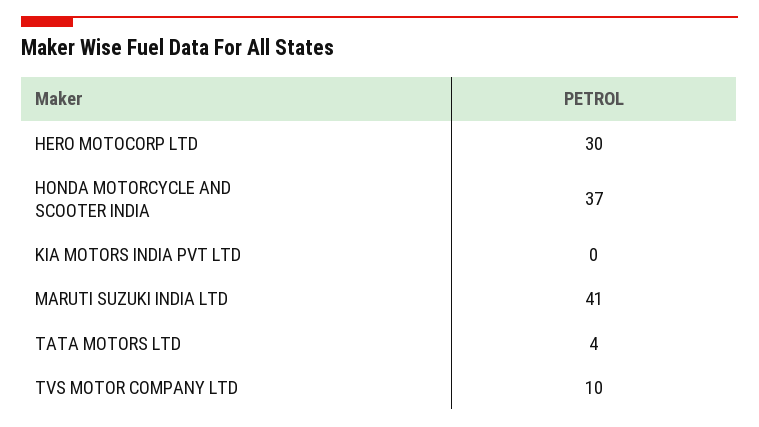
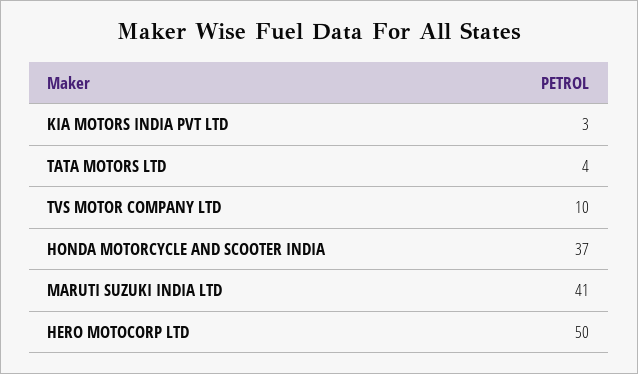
HERO MOTOCORP LTD: 30 -> 50
KIA MOTORS INDIA PVT LTD: 0 -> 3

